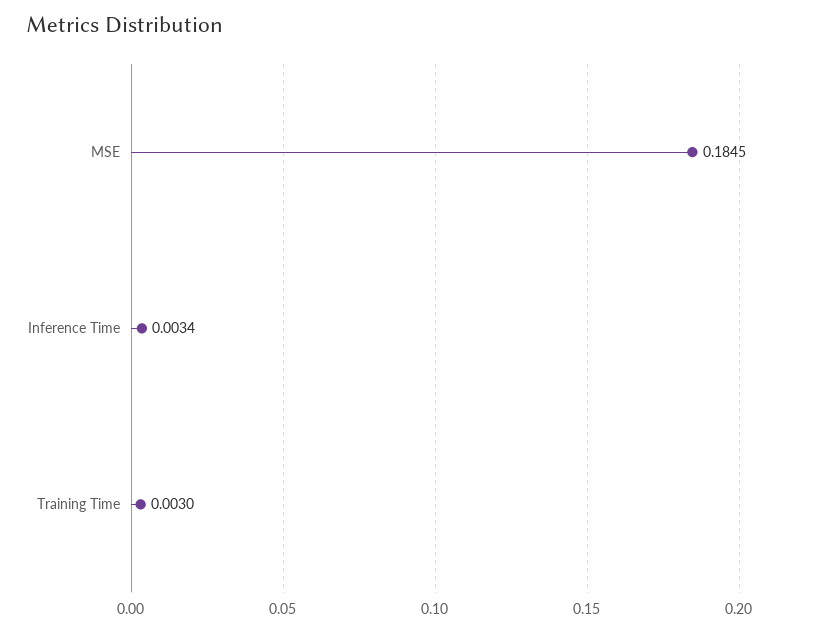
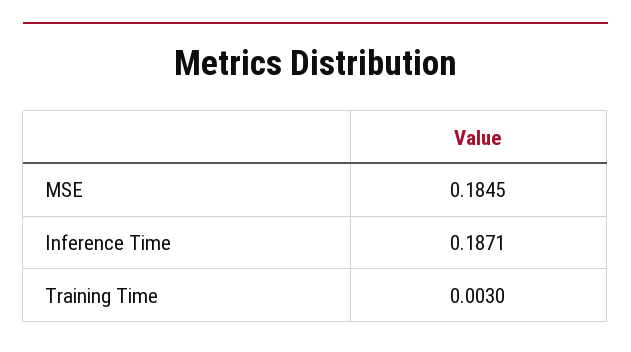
Inference Time: 0.0034 -> 0.1871

